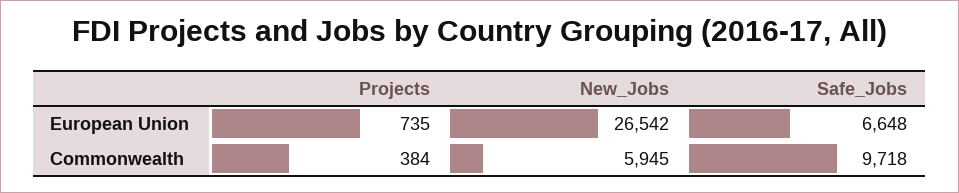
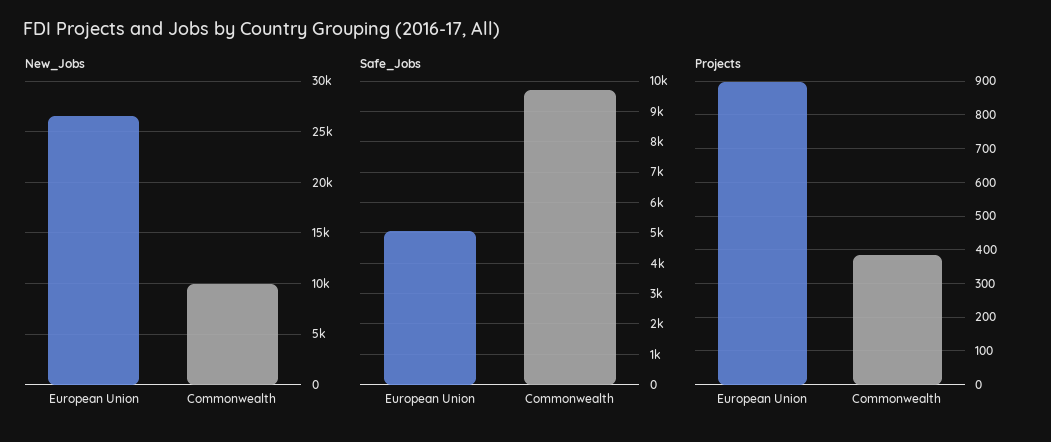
Projects, European Union: 735 -> 900
Safe_Jobs, European Union: 6648 -> 5000
New_Jobs, Commonwealth: 5945 -> 10000

